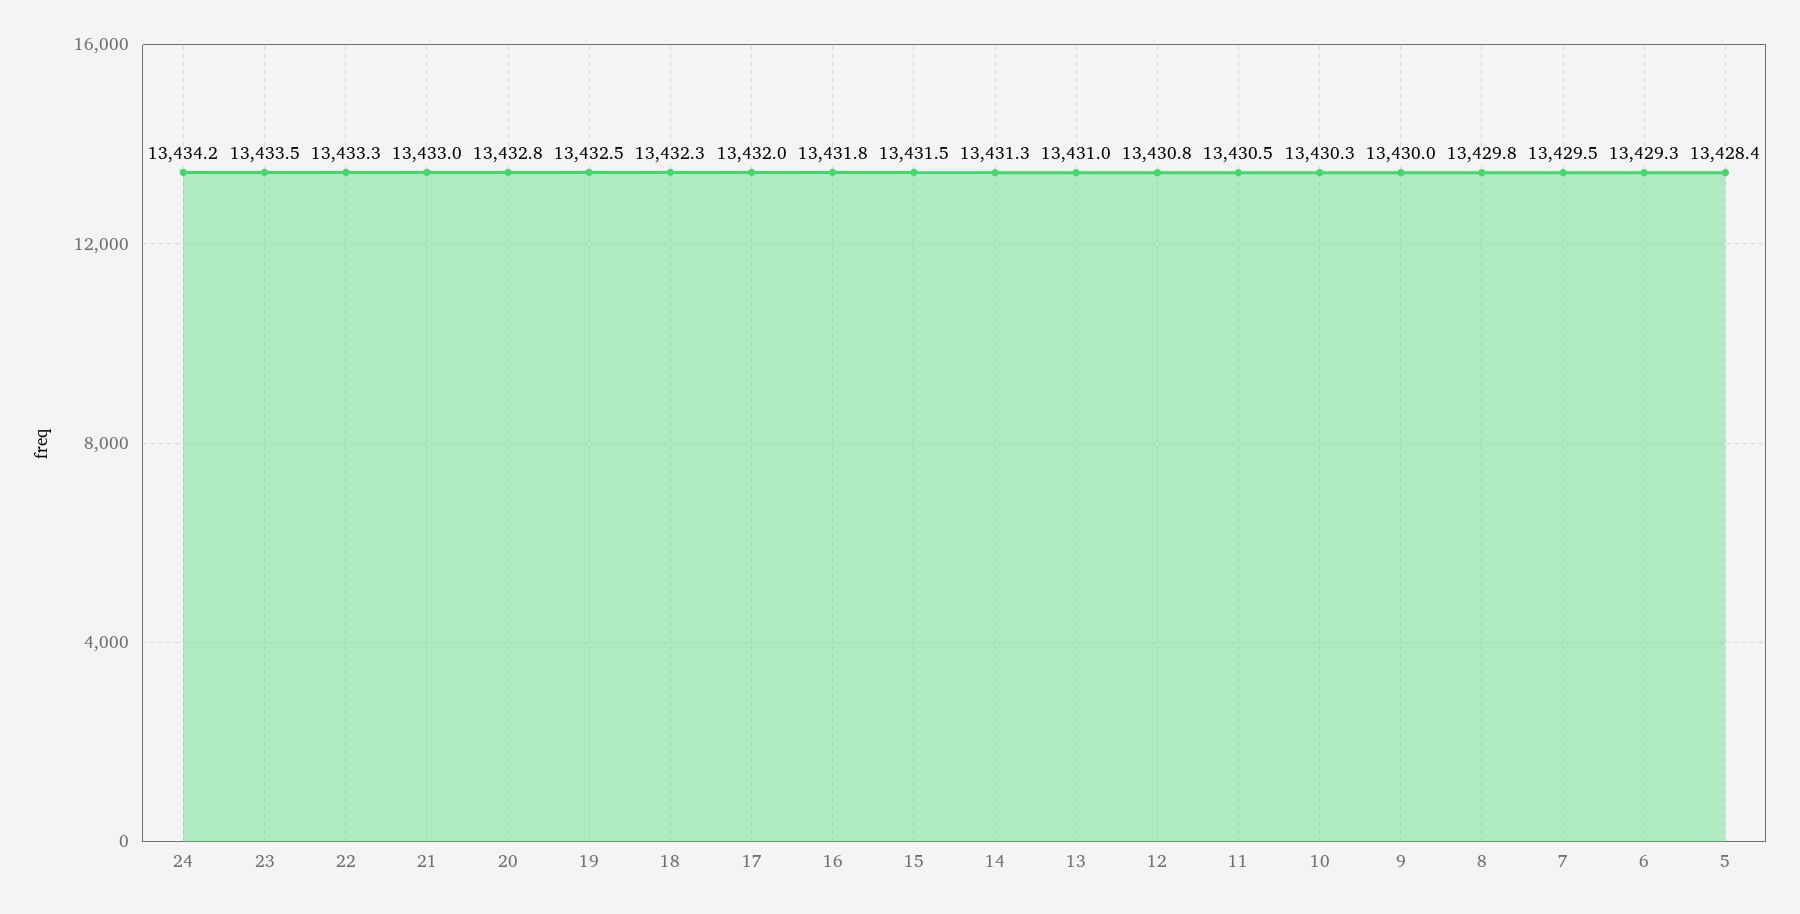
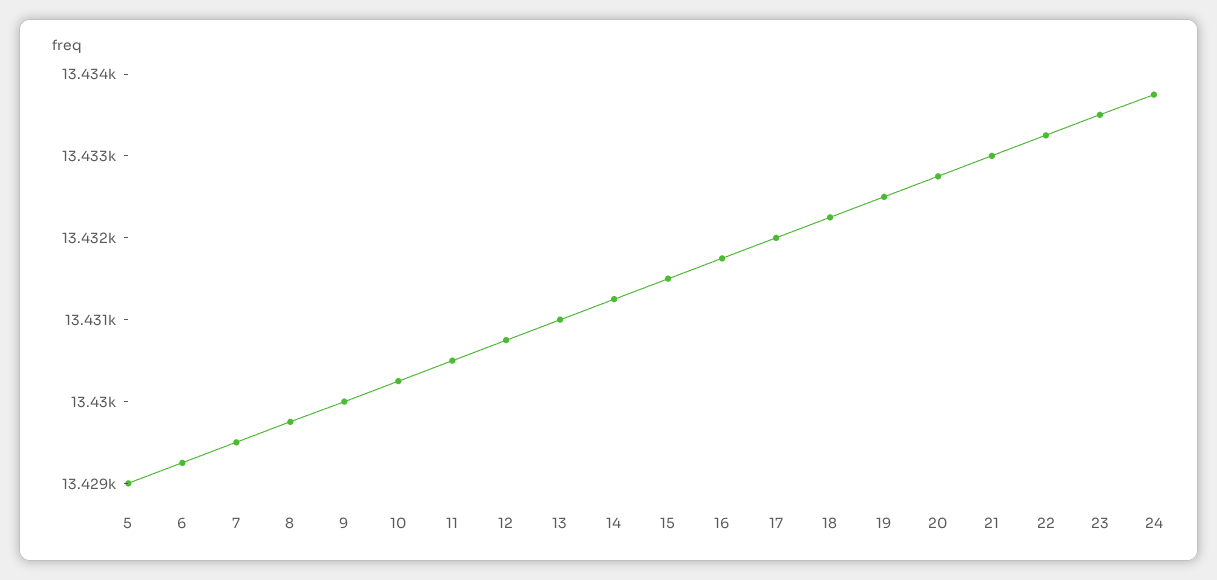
24: 13434.2 -> 13433.8
5: 13428.4 -> 13429

